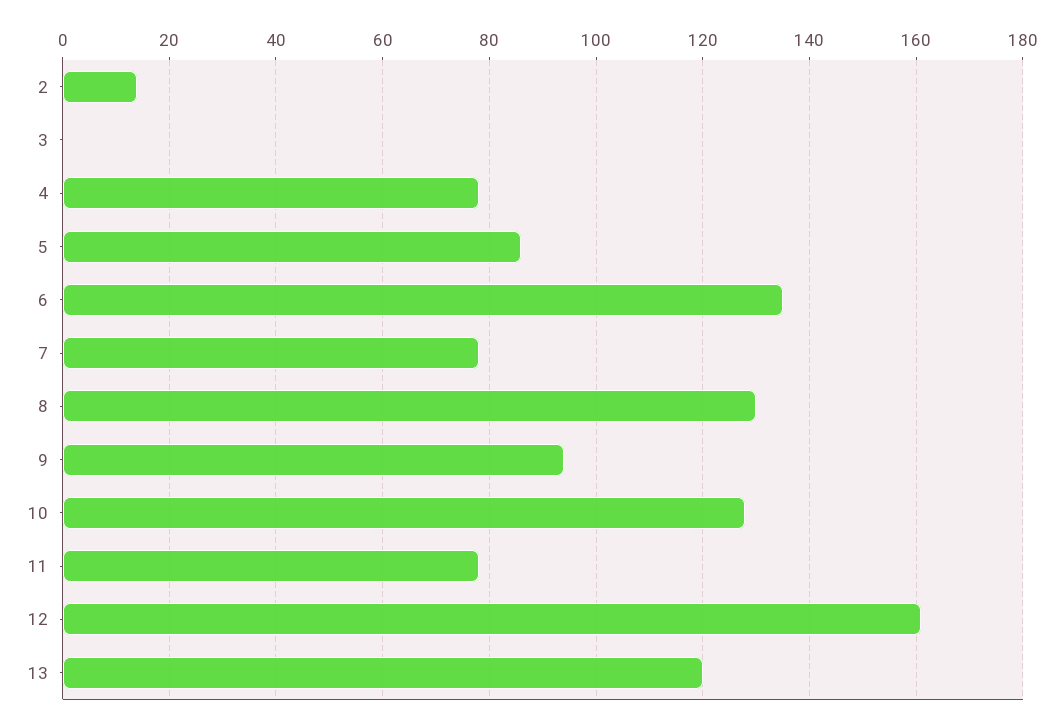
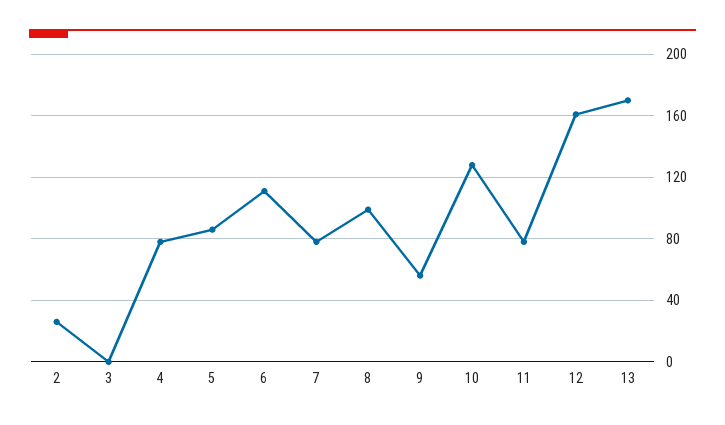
2: 15 -> 25
6: 135 -> 110
8: 130 -> 100
9: 95 -> 55
13: 120 -> 170

